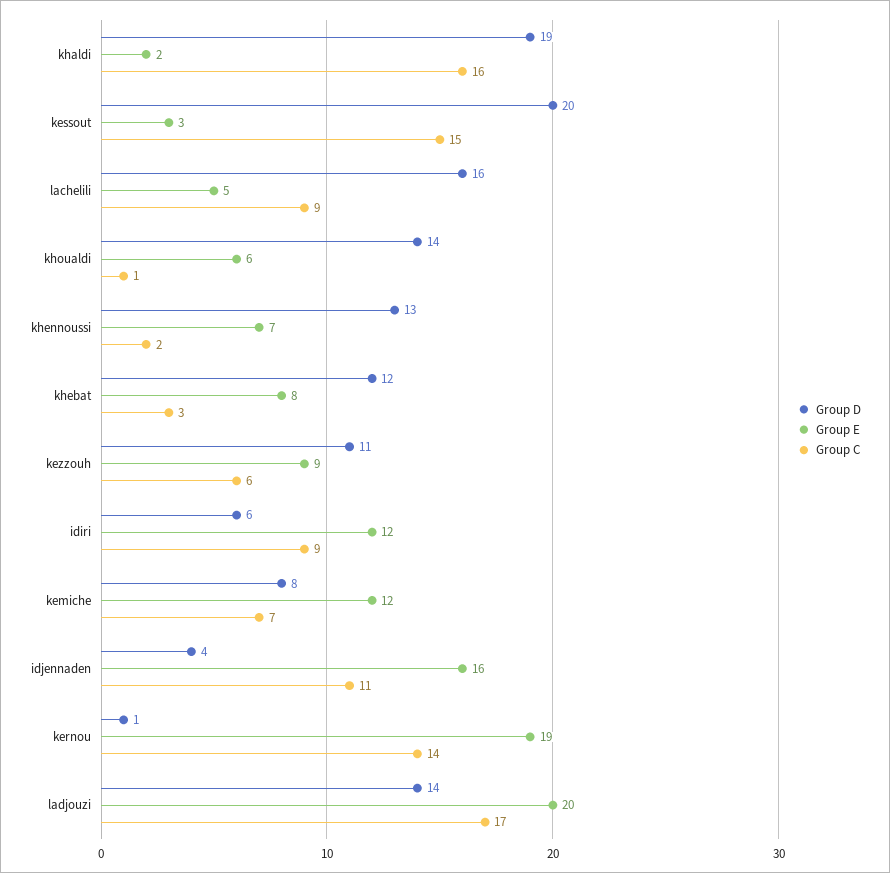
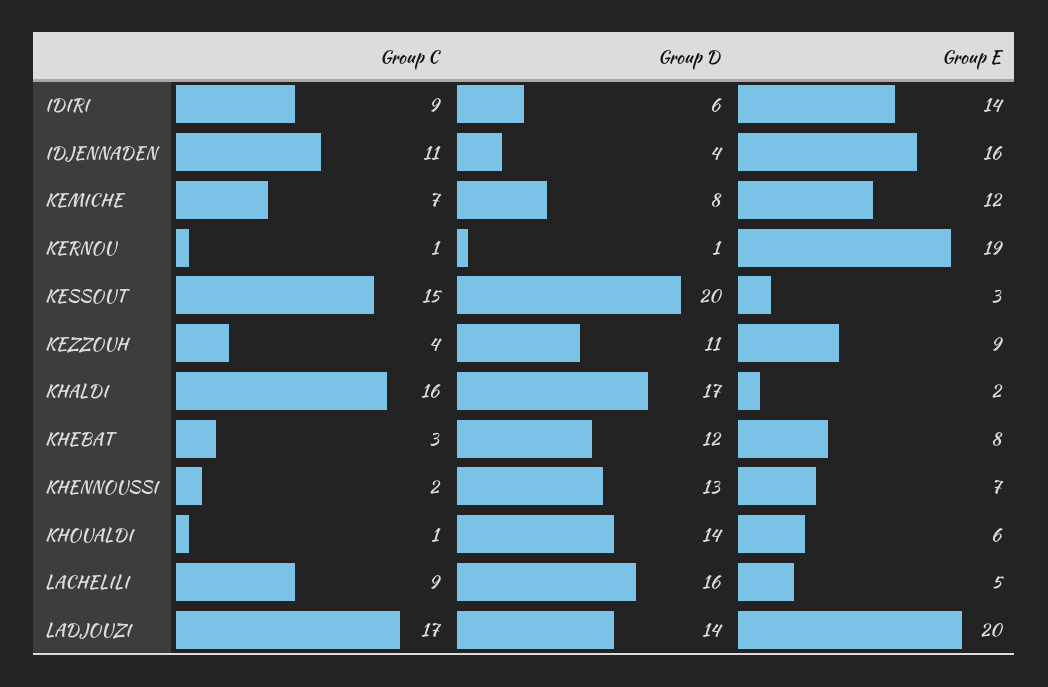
Group D, khaldi: 19 -> 17
Group C, kezzouh: 6 -> 4
Group E, idiri: 12 -> 14
Group C, kernou: 14 -> 1

